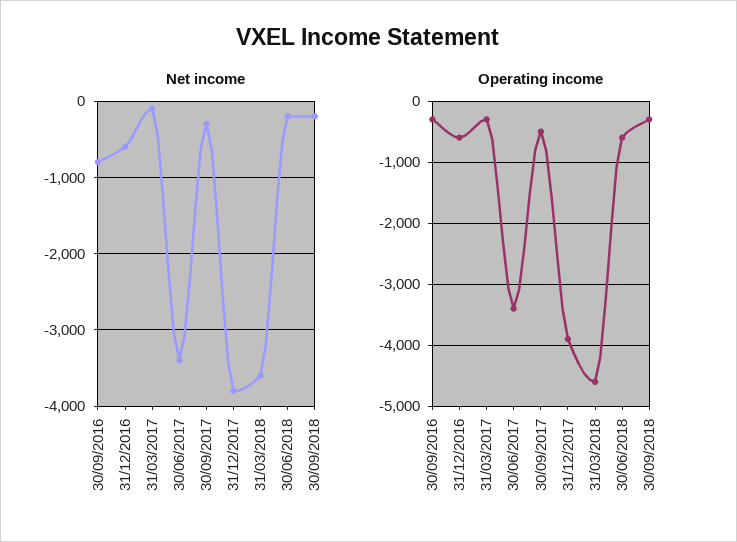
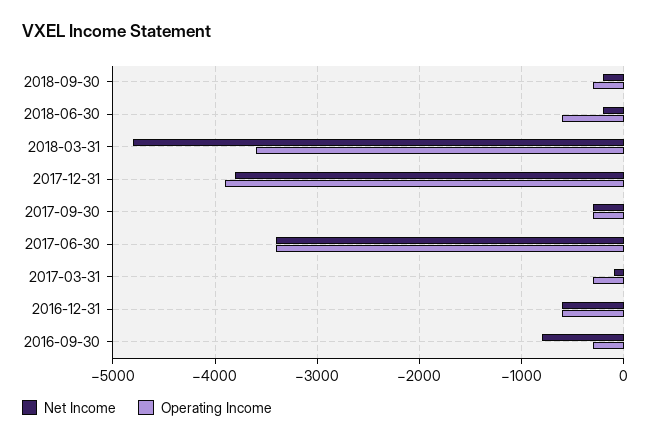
Net income, 31/03/2018: -3600 -> -4800
Operating income, 30/09/2017: -500 -> -300
Operating income, 31/03/2018: -4600 -> -3600

